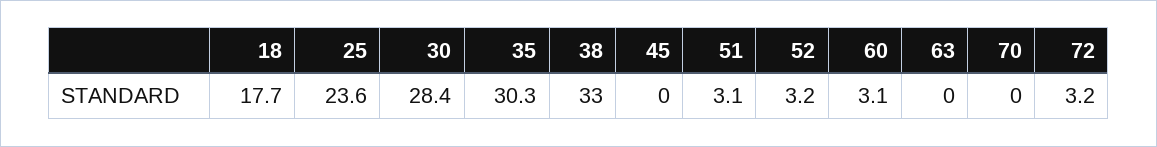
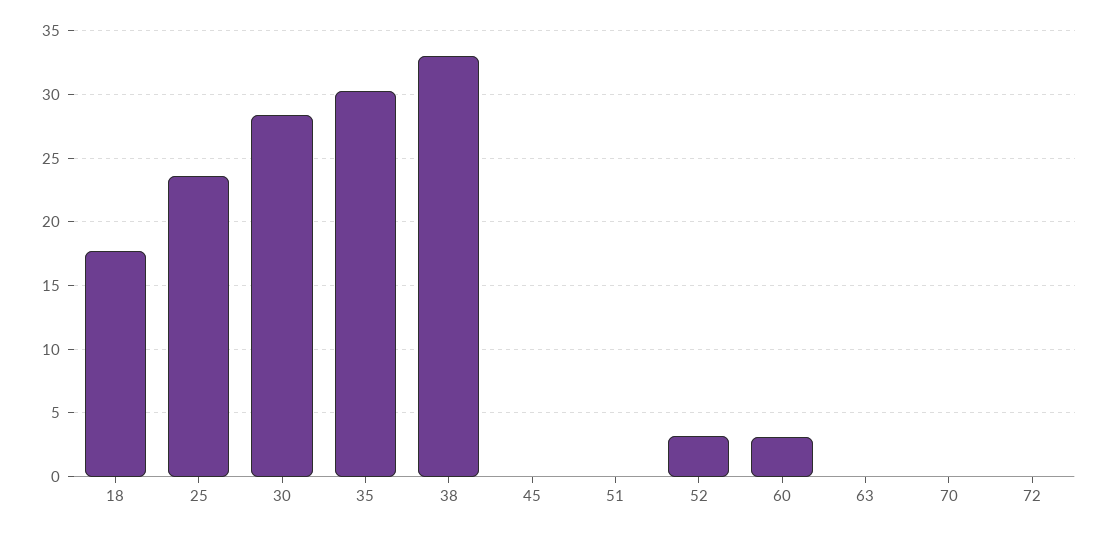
51: 3.1 -> 0
72: 3.2 -> 0

